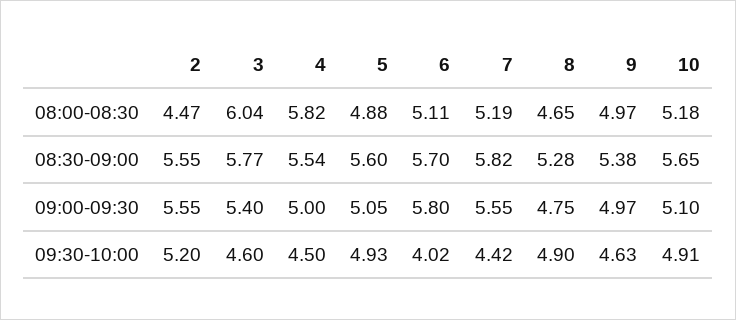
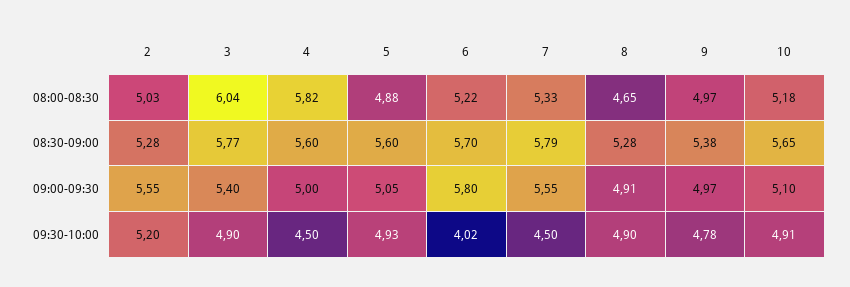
2, 08:00-08:30: 4.47 -> 5.03
6, 08:00-08:30: 5.11 -> 5.22
7, 08:00-08:30: 5.19 -> 5.33
2, 08:30-09:00: 5.55 -> 5.28
4, 08:30-09:00: 5.54 -> 5.6
7, 08:30-09:00: 5.82 -> 5.79
8, 09:00-09:30: 4.75 -> 4.91
3, 09:30-10:00: 4.6 -> 4.9
7, 09:30-10:00: 4.42 -> 4.5
9, 09:30-10:00: 4.63 -> 4.78

